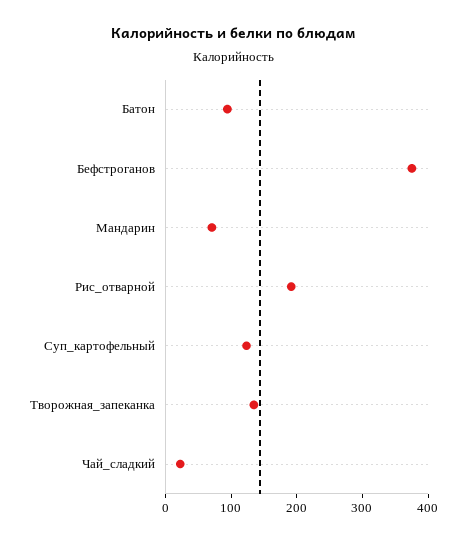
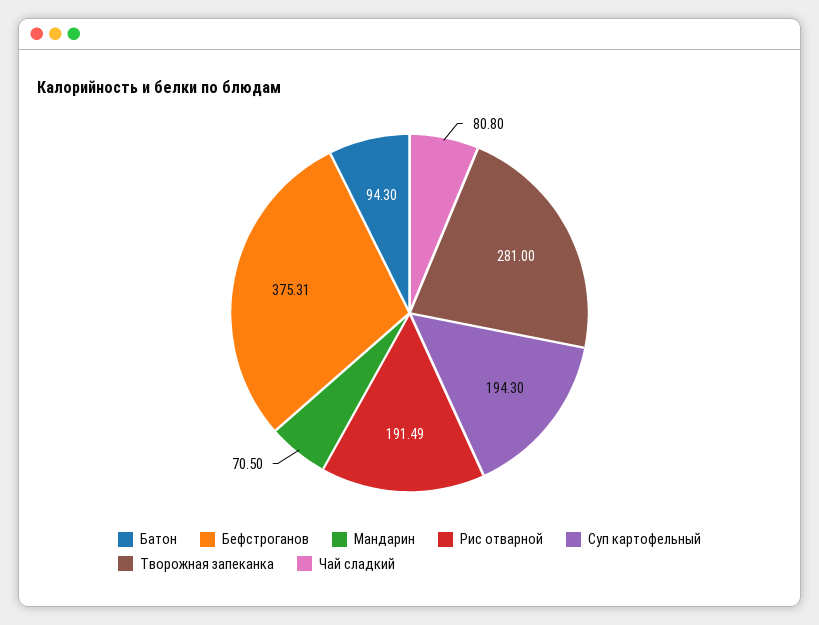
Суп_картофельный: 120 -> 194.3
Творожная_запеканка: 140 -> 281
Чай_сладкий: 20 -> 80.8

